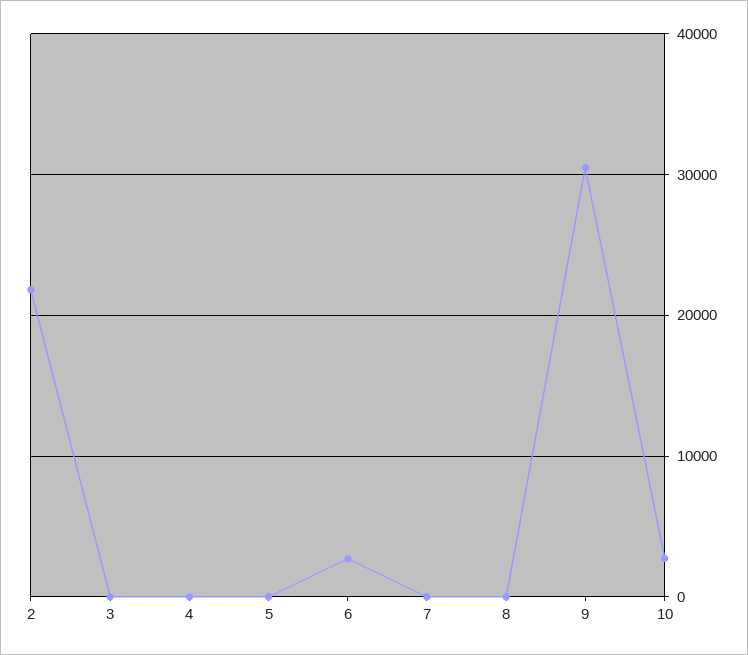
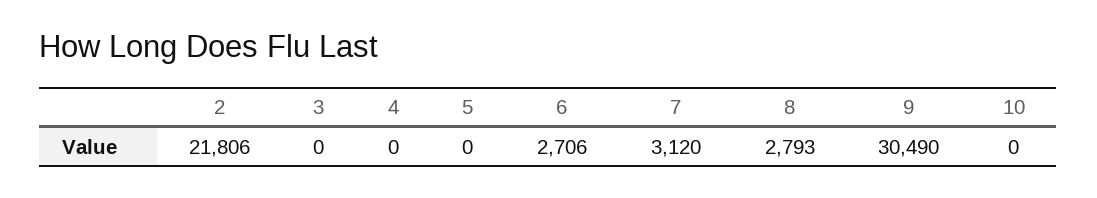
7: 0 -> 3120
8: 0 -> 2793
10: 3000 -> 0

